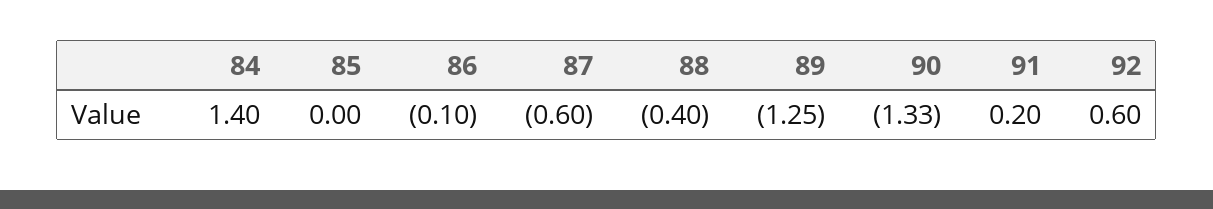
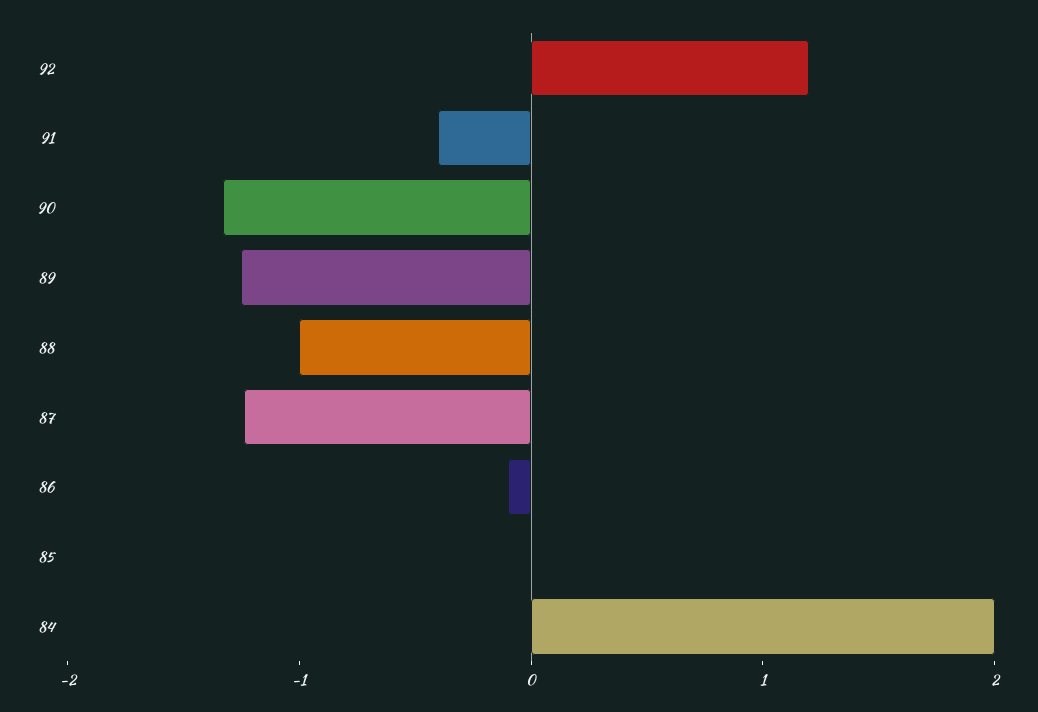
84: 1.4 -> 2
87: -0.6 -> -1.2
88: -0.4 -> -1
91: 0.2 -> -0.4
92: 0.6 -> 1.2

